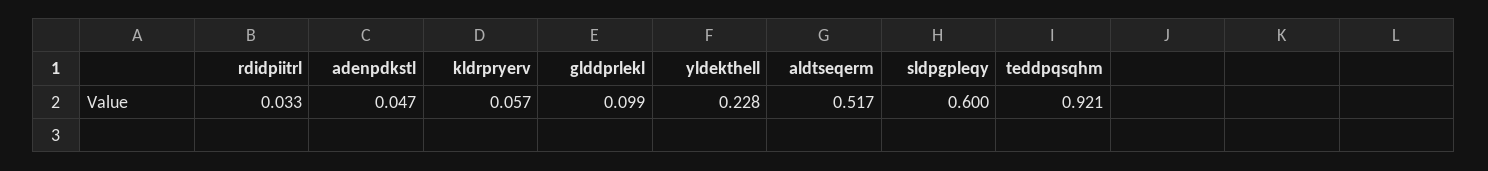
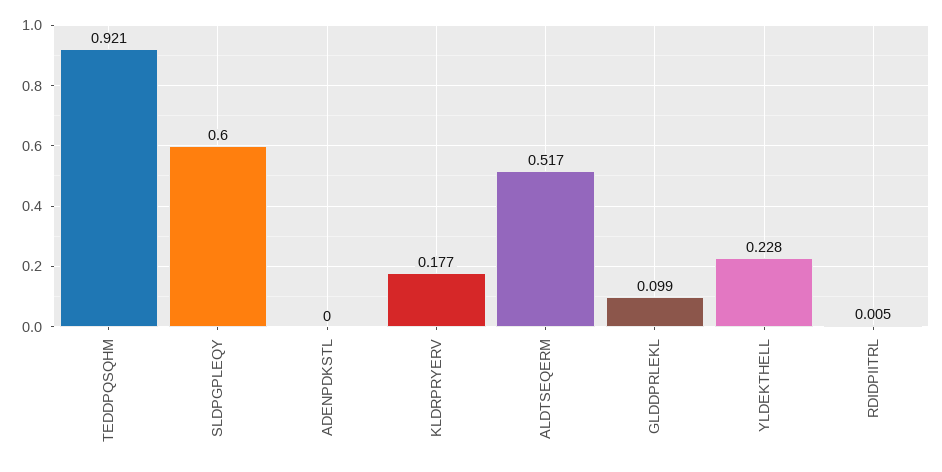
rdidpiitrl: 0.033 -> 0.005
adenpdkstl: 0.047 -> 0
kldrpryerv: 0.057 -> 0.177

